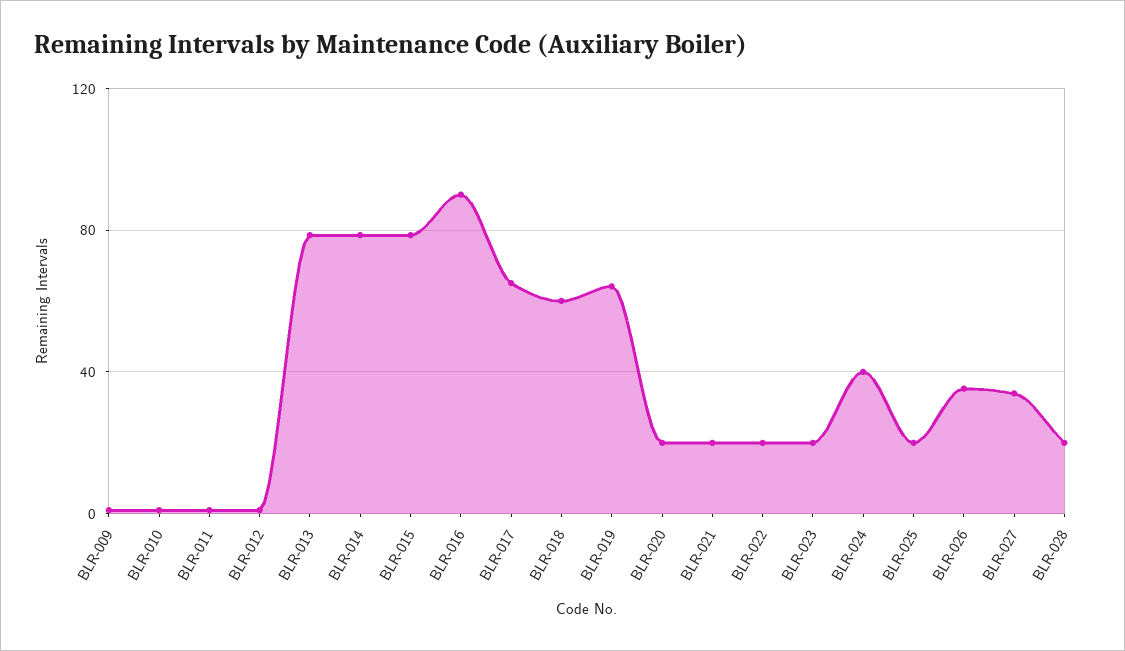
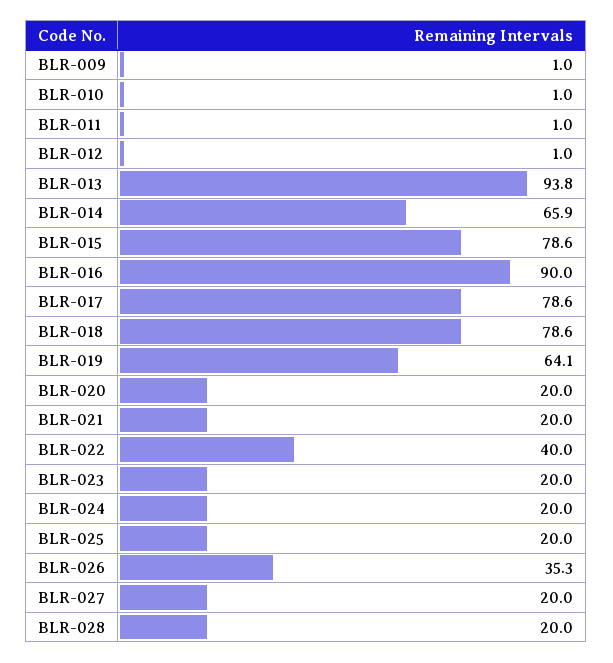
BLR-013: 80 -> 93.8
BLR-014: 80 -> 65.9
BLR-017: 65 -> 78.6
BLR-018: 60 -> 78.6
BLR-022: 20 -> 40
BLR-024: 40 -> 20
BLR-027: 35 -> 20

